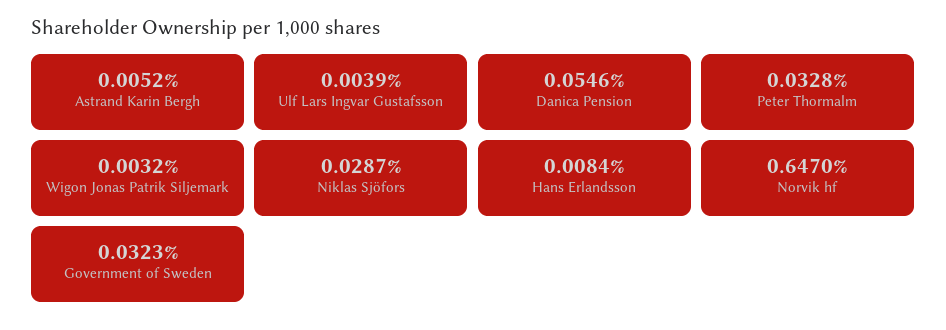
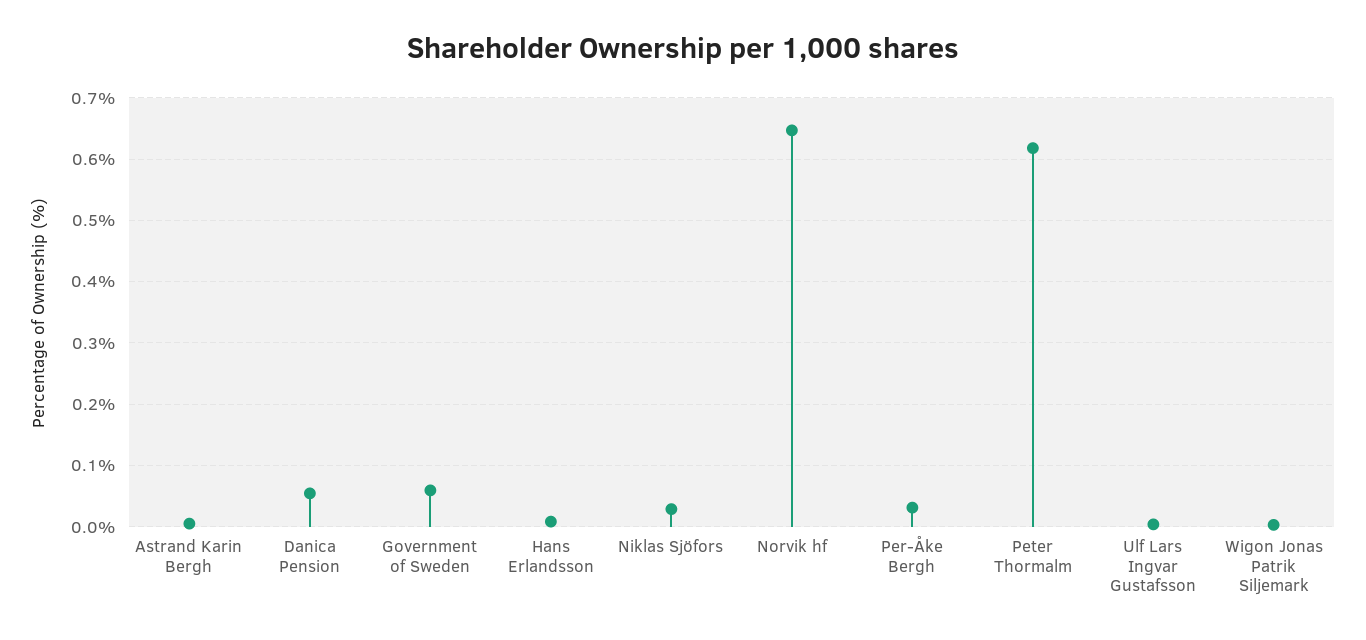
Peter Thormalm: 0.0328 -> 0.62
Government of Sweden: 0.0323 -> 0.06
Per-Åke Bergh: none -> 0.03

